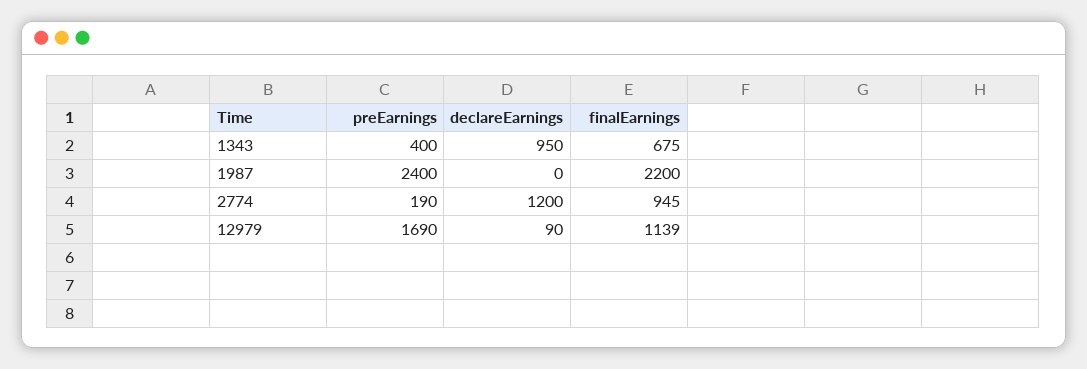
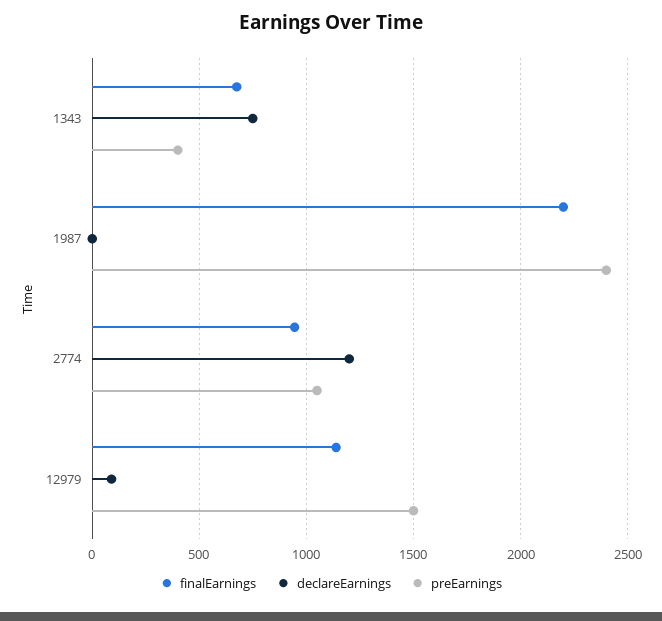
declareEarnings, 1343: 950 -> 750
preEarnings, 2774: 190 -> 1050
preEarnings, 12979: 1690 -> 1500

